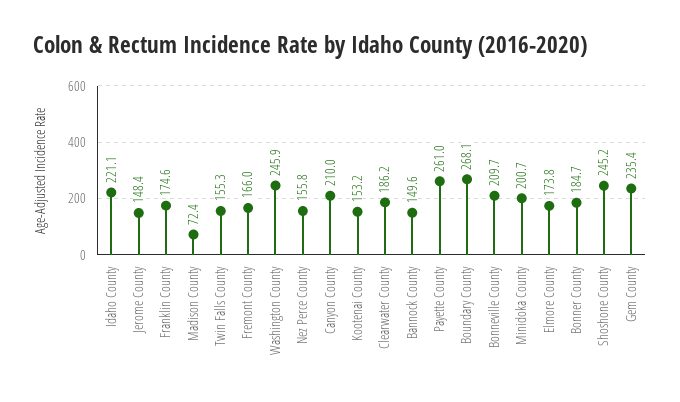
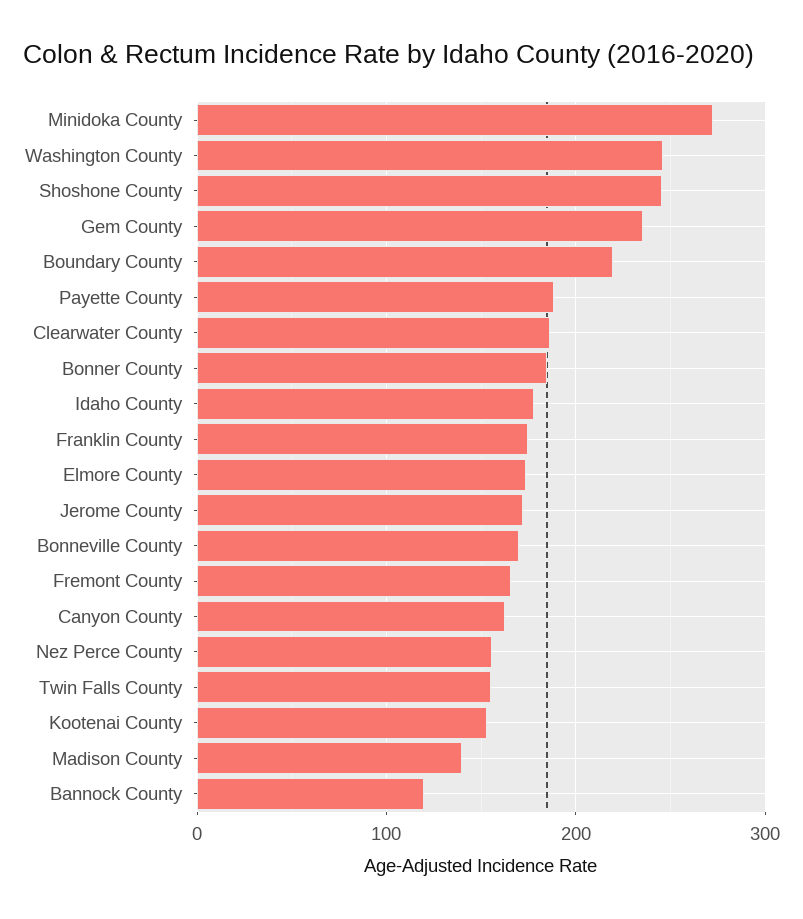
Idaho County: 221.1 -> 180
Jerome County: 148.4 -> 170
Madison County: 72.4 -> 140
Canyon County: 210 -> 160
Bannock County: 149.6 -> 120
Payette County: 261 -> 190
Boundary County: 268.1 -> 220
Bonneville County: 209.7 -> 170
Minidoka County: 200.7 -> 270

